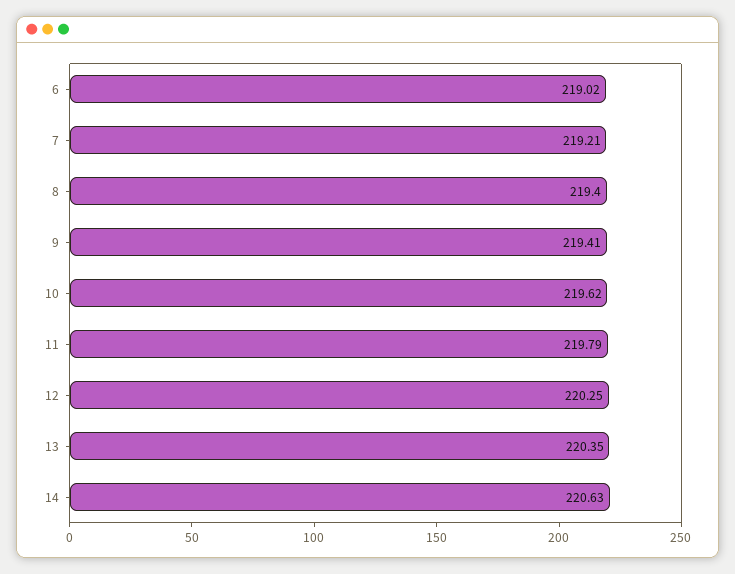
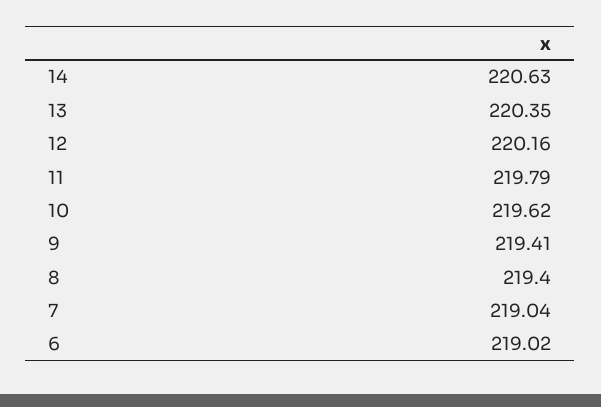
7: 219.21 -> 219.04
12: 220.25 -> 220.16

